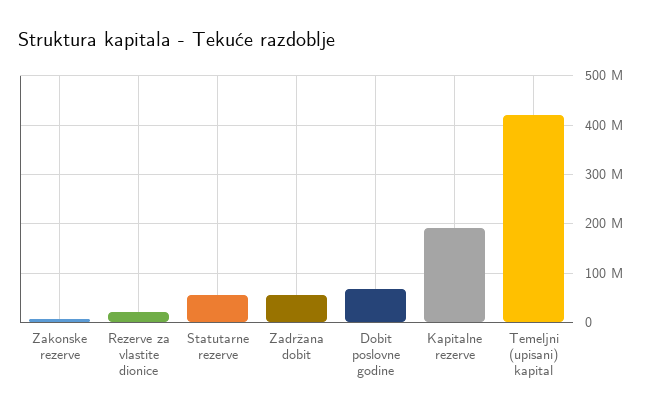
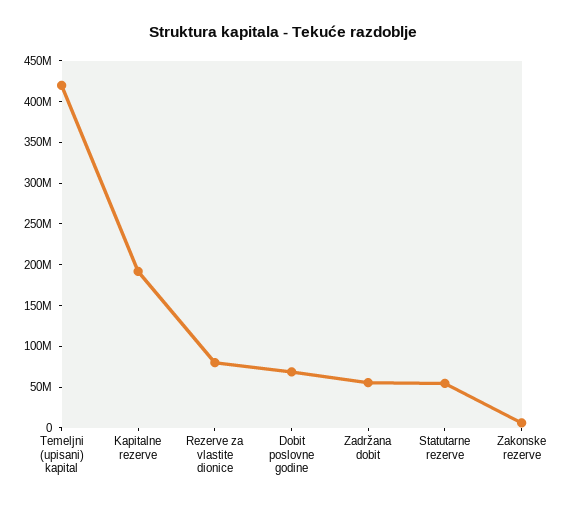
Rezerve za vlastite dionice: 20000000 -> 80000000

